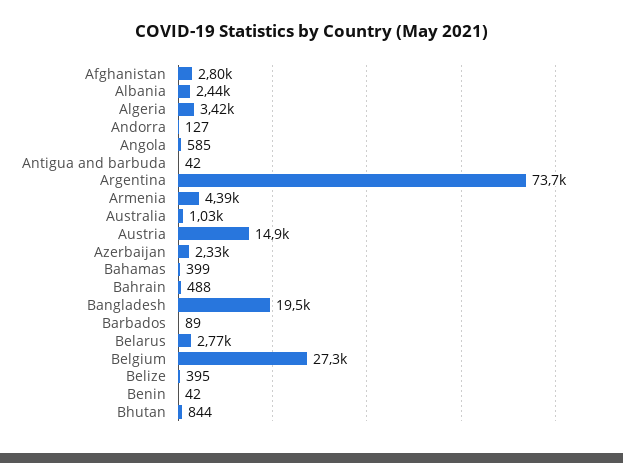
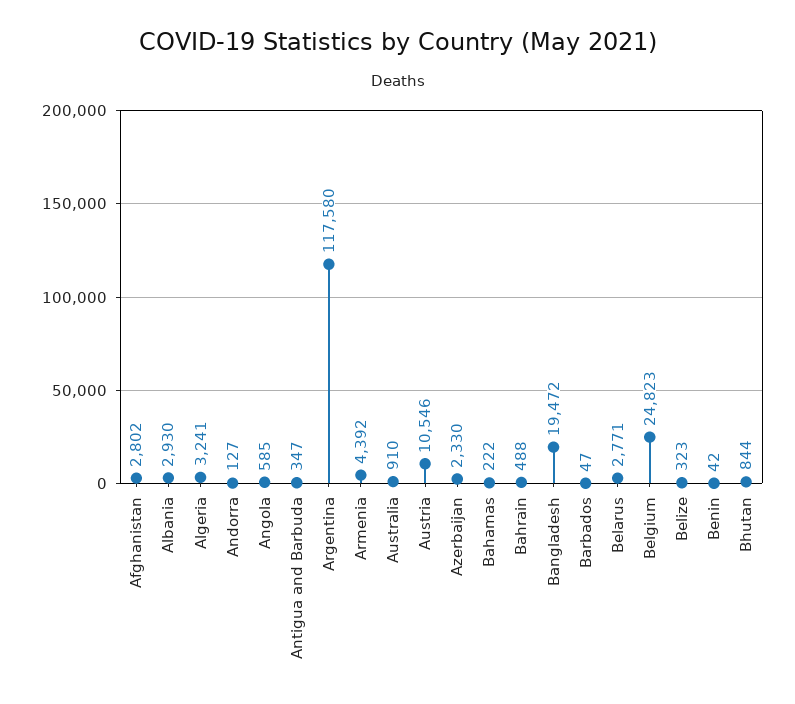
Albania: 2440 -> 2930
Algeria: 3420 -> 3241
Antigua and barbuda: 42 -> 347
Argentina: 73700 -> 117580
Australia: 1030 -> 910
Austria: 14900 -> 10546
Bahamas: 399 -> 222
Barbados: 89 -> 47
Belgium: 27300 -> 24823
Belize: 395 -> 323

